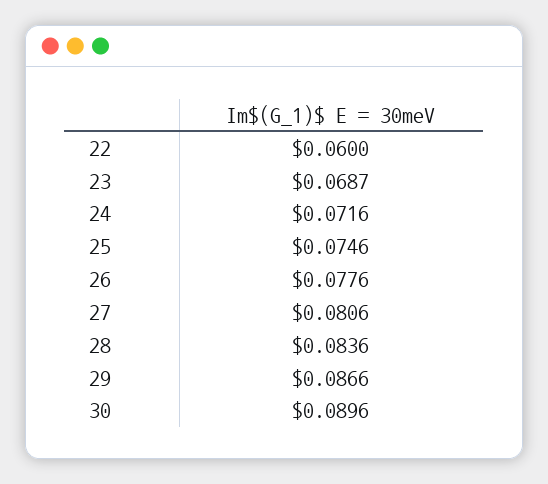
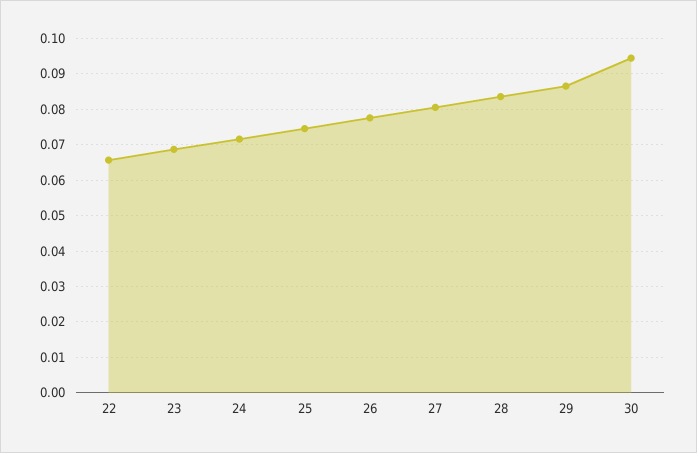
22: 0.06 -> 0.066
30: 0.0896 -> 0.094

